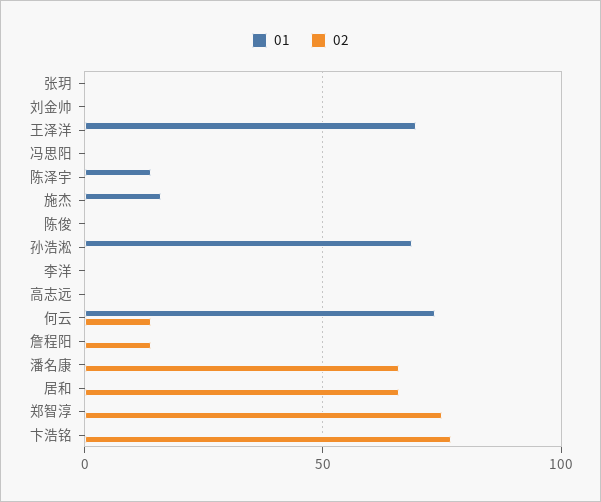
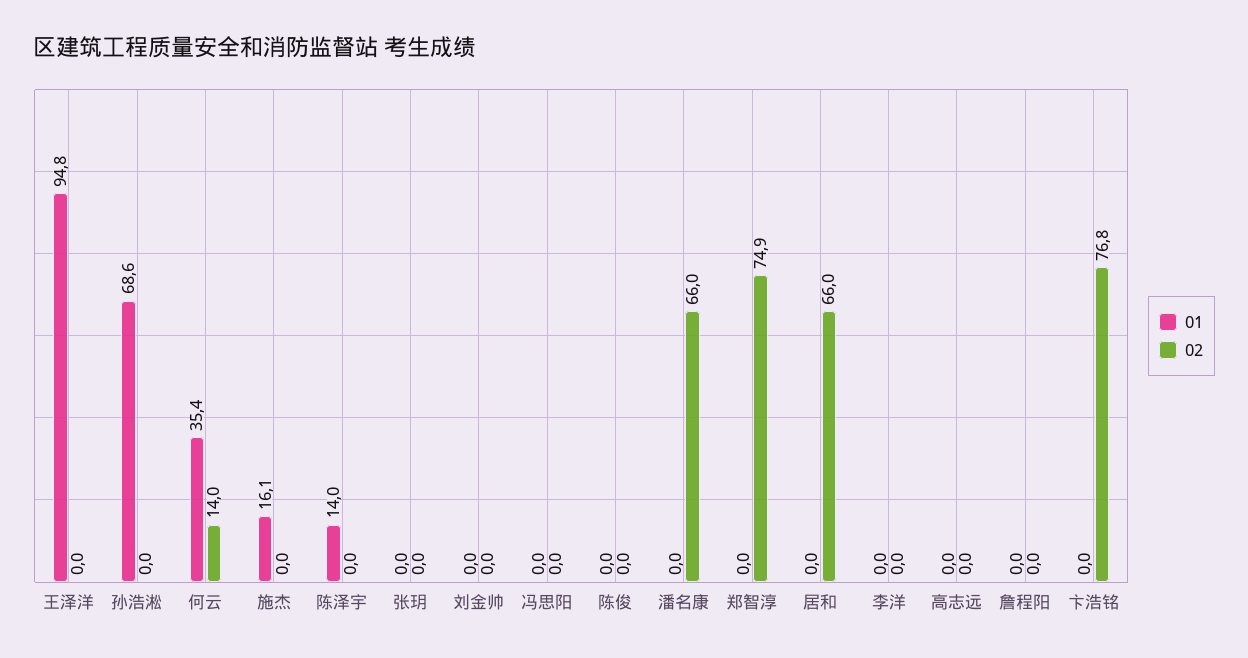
01, 王泽洋: 70 -> 94.8
01, 何云: 75 -> 35.4
02, 詹程阳: 15 -> 0

